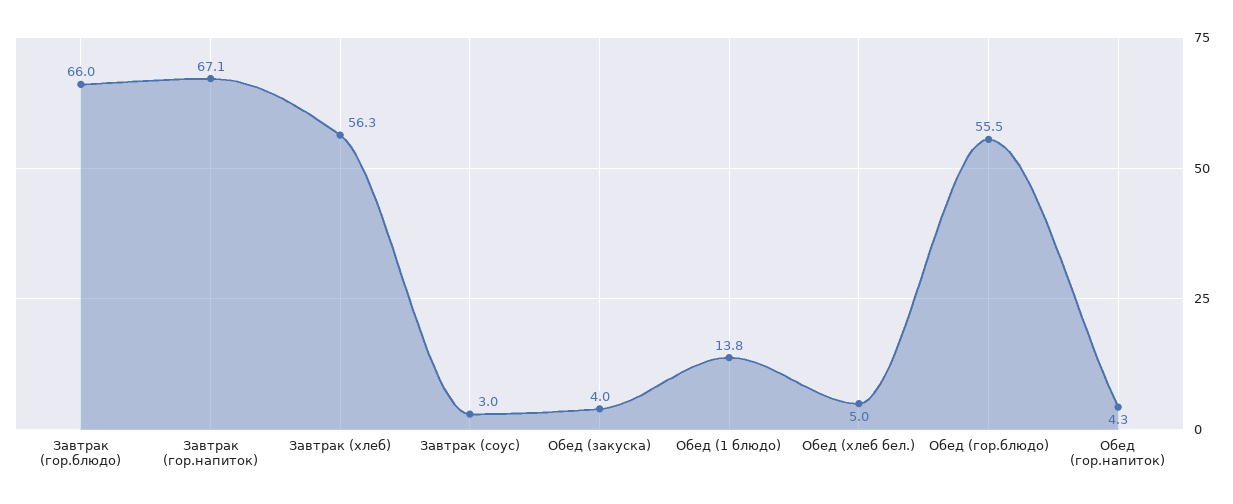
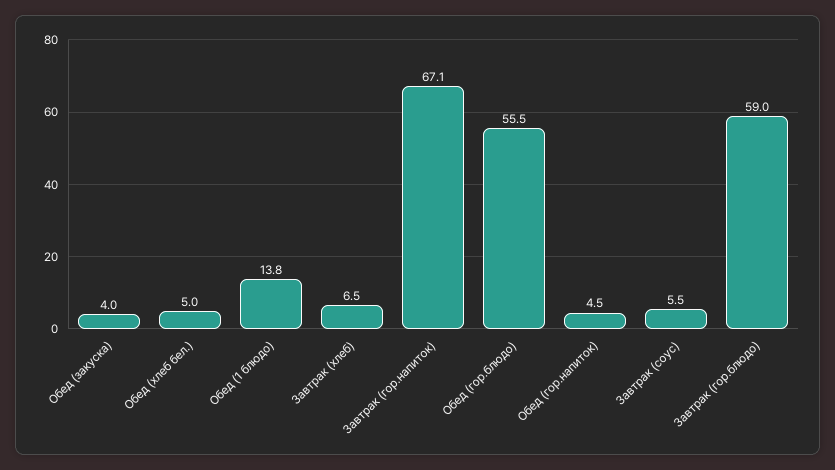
Завтрак (гор.блюдо): 66 -> 59
Завтрак (хлеб): 56.3 -> 6.5
Завтрак (соус): 3 -> 5.5
Обед (гор.напиток): 4.3 -> 4.5

